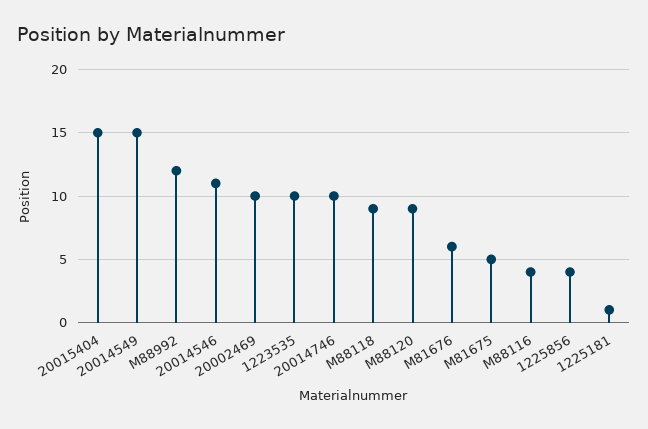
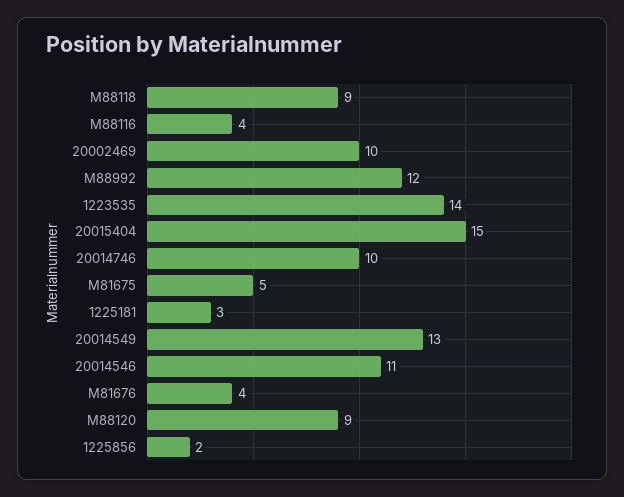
20014549: 15 -> 13
1223535: 10 -> 14
M81676: 6 -> 4
1225856: 4 -> 2
1225181: 1 -> 3

